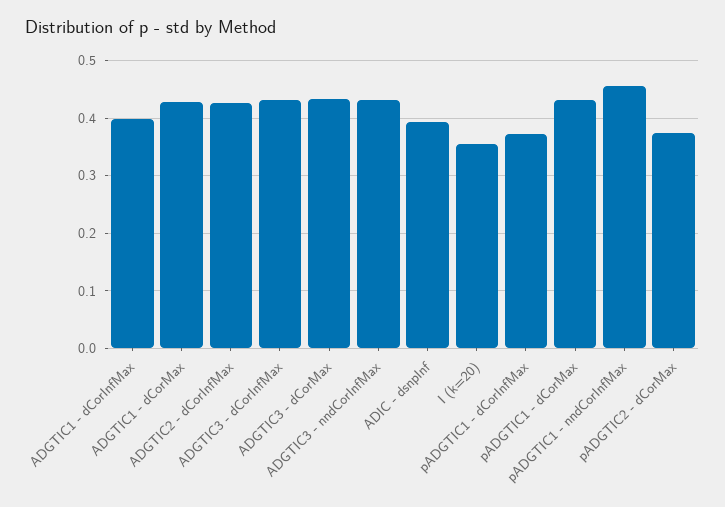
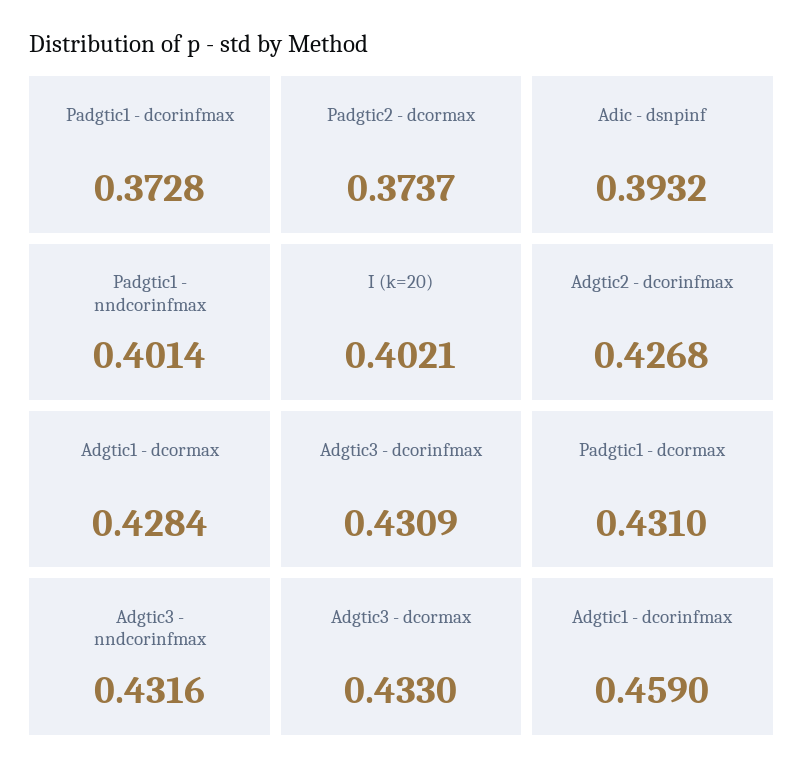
ADGTIC1 - dCorInfMax: 0.4 -> 0.459
I (k=20): 0.36 -> 0.4021
pADGTIC1 - nndCorInfMax: 0.46 -> 0.4014

